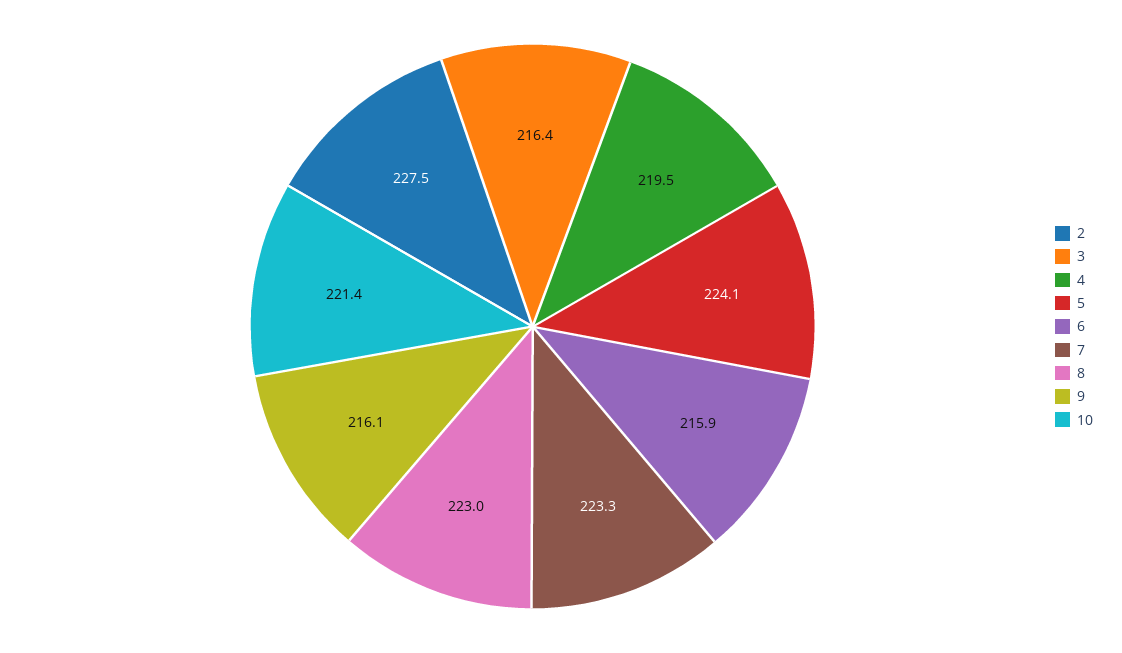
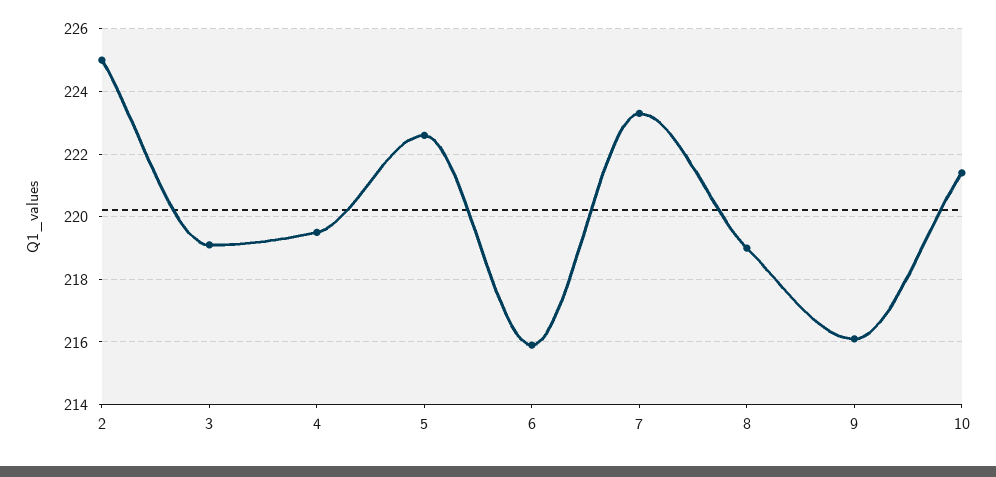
2: 227.5 -> 225
3: 216.4 -> 219
5: 224.1 -> 222.5
8: 223 -> 219

